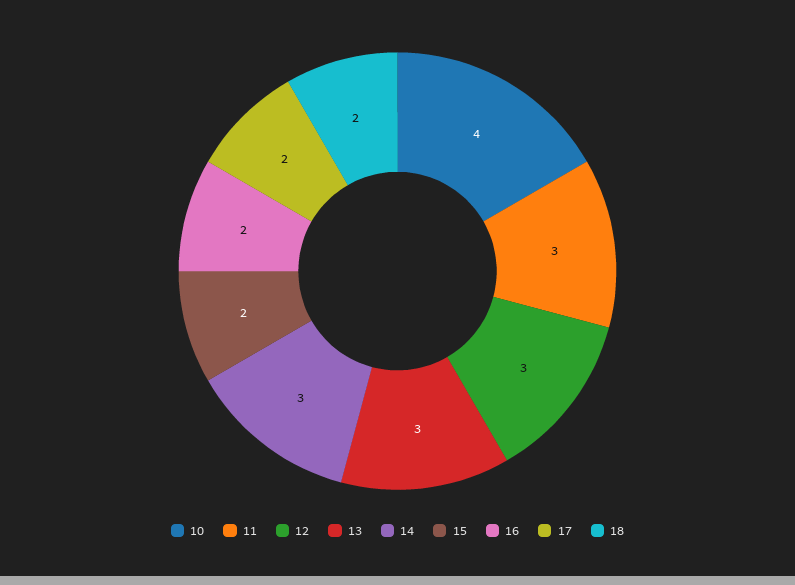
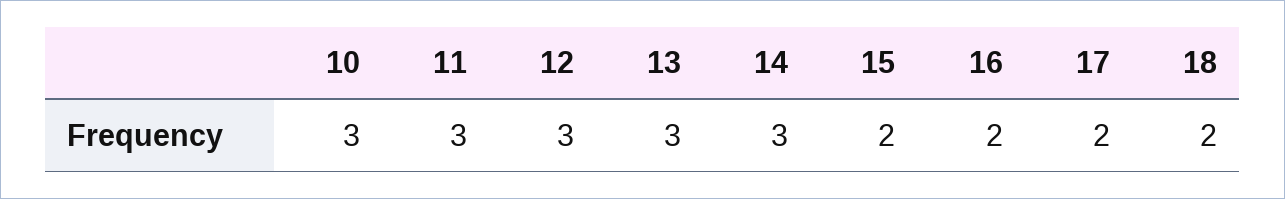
10: 4 -> 3

